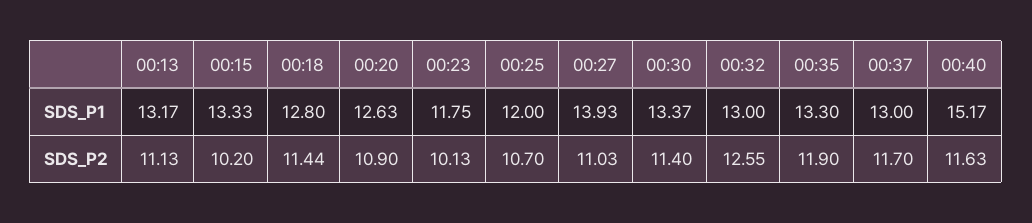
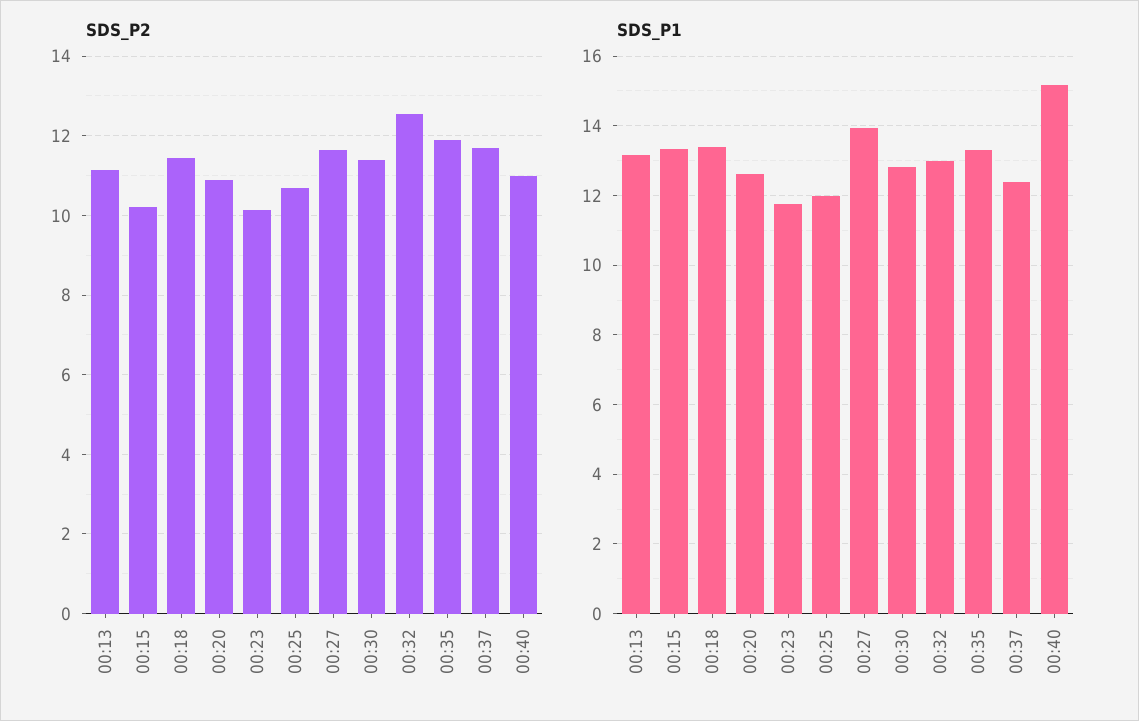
SDS_P1, 00:18: 12.8 -> 13.4
SDS_P1, 00:30: 13.37 -> 12.8
SDS_P1, 00:37: 13 -> 12.4
SDS_P2, 00:27: 11.03 -> 11.6
SDS_P2, 00:40: 11.63 -> 11

